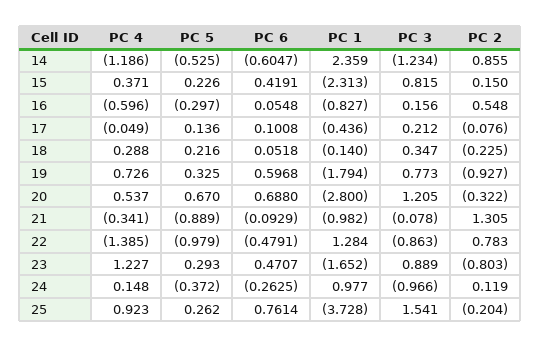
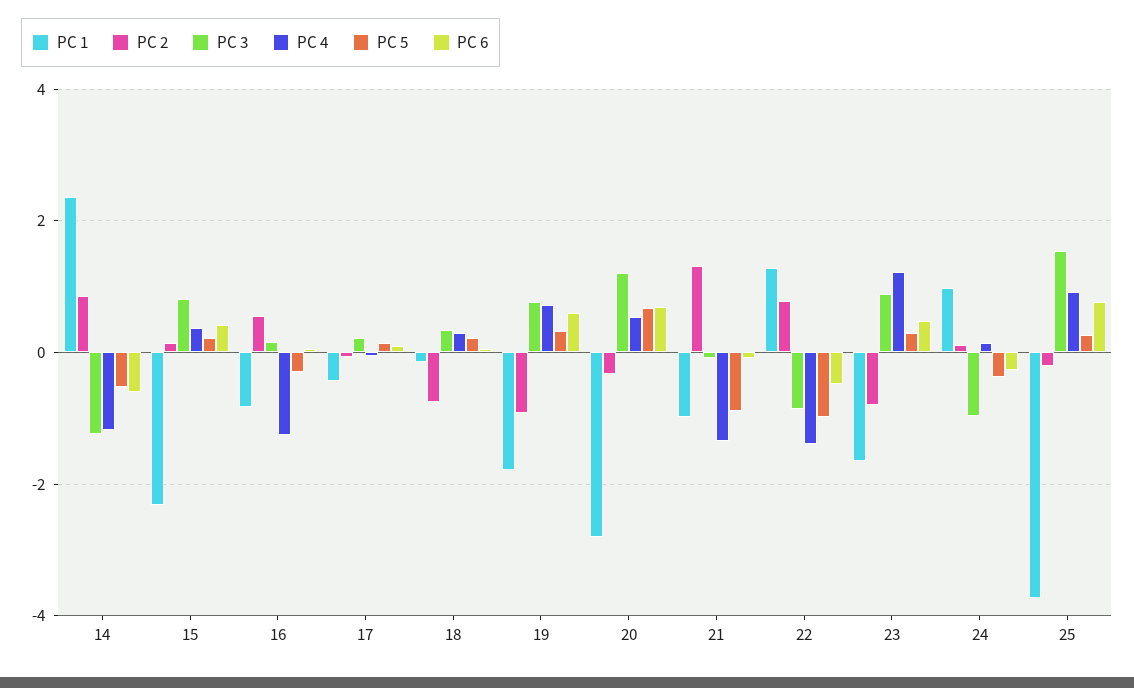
PC 4, 16: -0.596 -> -1.2
PC 2, 18: -0.225 -> -0.8
PC 4, 21: -0.341 -> -1.4

